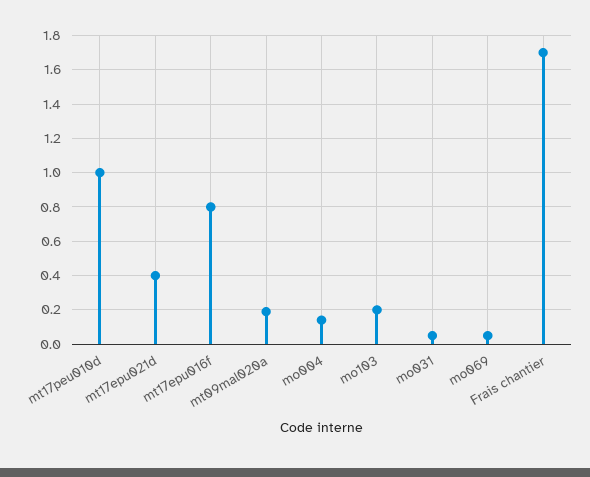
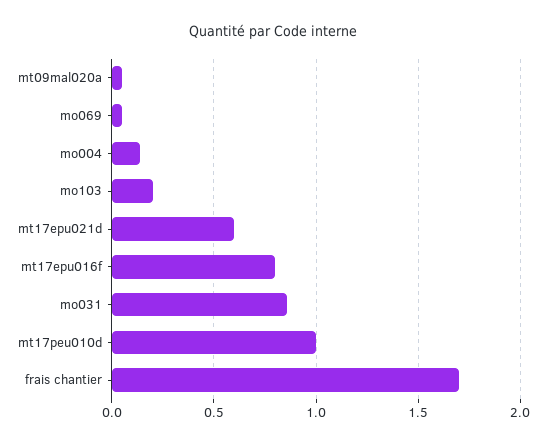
mt17epu021d: 0.4 -> 0.6
mt09mal020a: 0.2 -> 0.05
mo031: 0.05 -> 0.85

